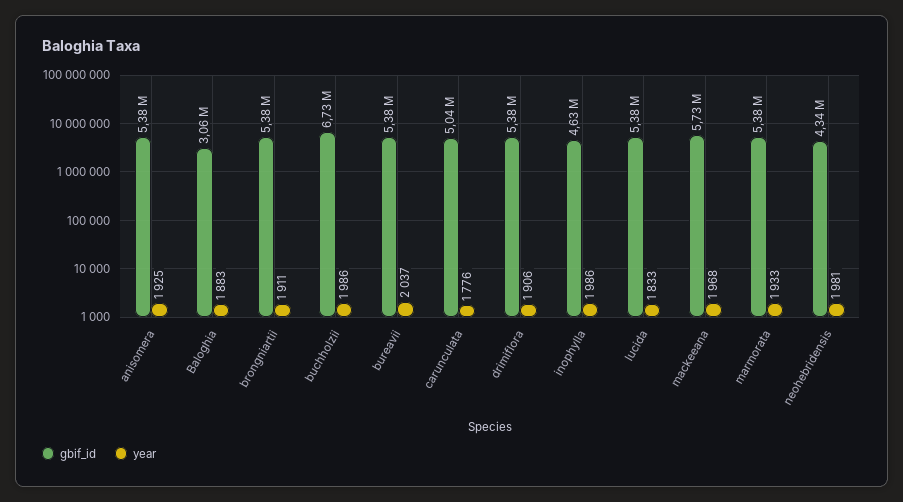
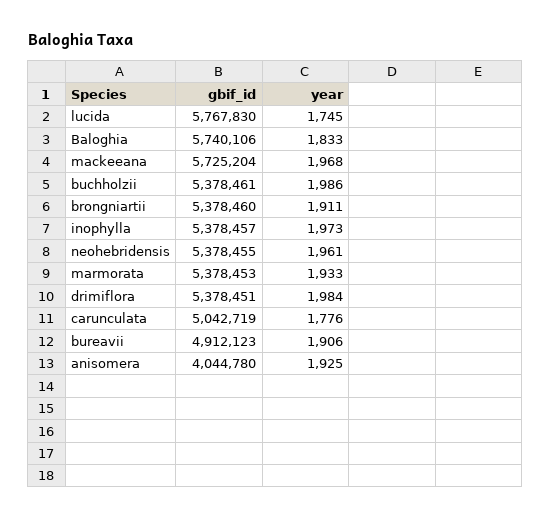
gbif_id, anisomera: 5380000 -> 4044780
gbif_id, Baloghia: 3060000 -> 5740106
year, Baloghia: 1883 -> 1833
gbif_id, buchholzii: 6730000 -> 5378461
gbif_id, bureavii: 5380000 -> 4912123
year, bureavii: 2037 -> 1906
year, drimiflora: 1906 -> 1984
gbif_id, inophylla: 4630000 -> 5378457
year, inophylla: 1986 -> 1973
gbif_id, lucida: 5380000 -> 5767830
year, lucida: 1833 -> 1745
gbif_id, neohebridensis: 4340000 -> 5378455
year, neohebridensis: 1981 -> 1961

